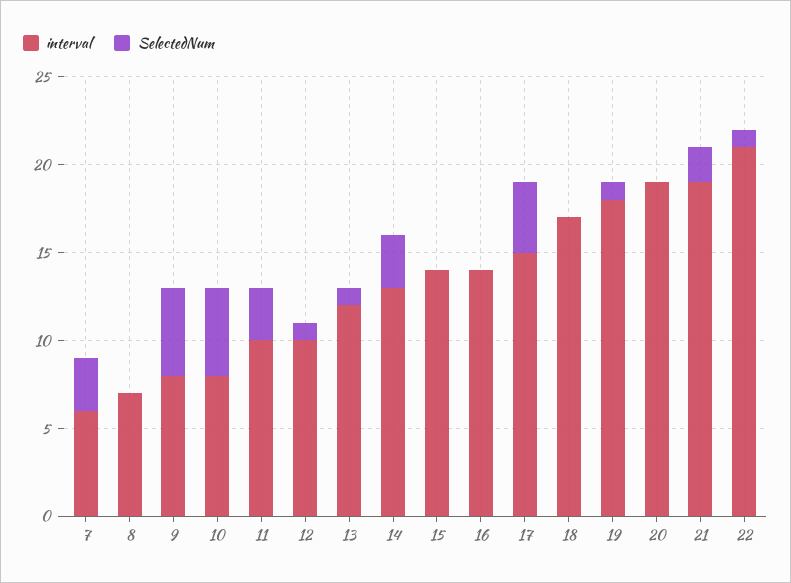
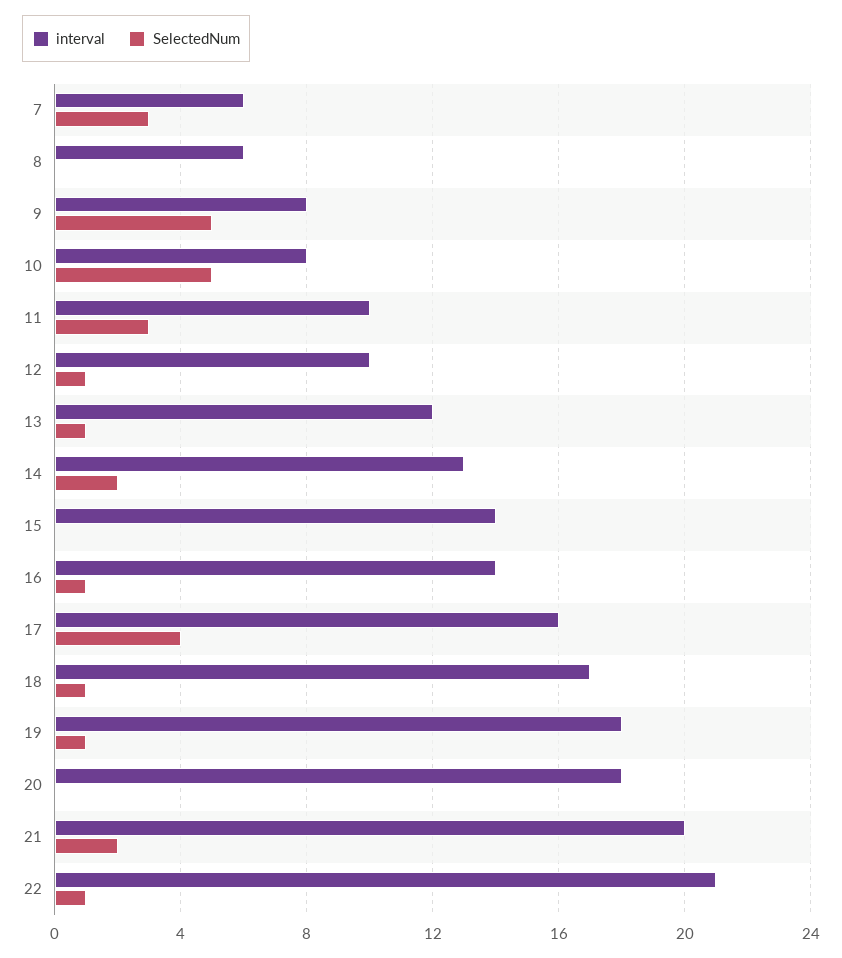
interval, 8: 7 -> 6
SelectedNum, 14: 3 -> 2
SelectedNum, 16: 0 -> 1
interval, 17: 15 -> 16
SelectedNum, 18: 0 -> 1
interval, 20: 19 -> 18
interval, 21: 19 -> 20

